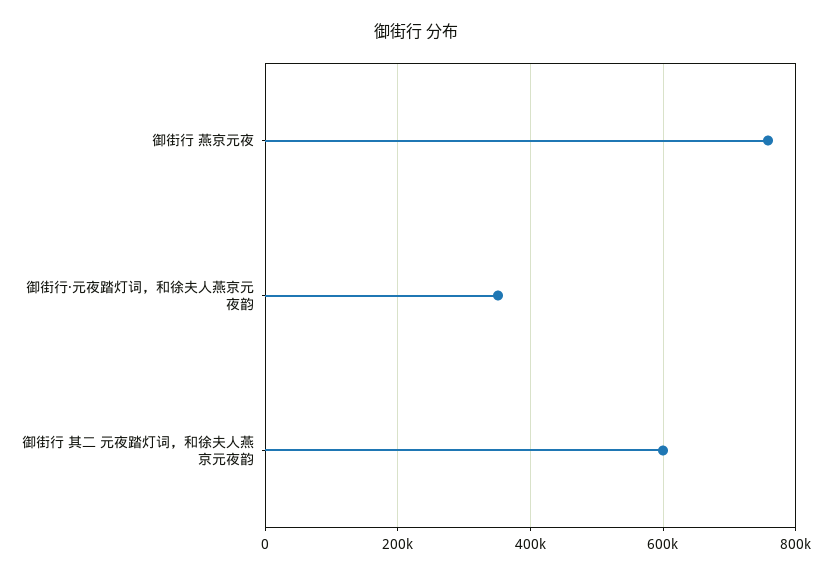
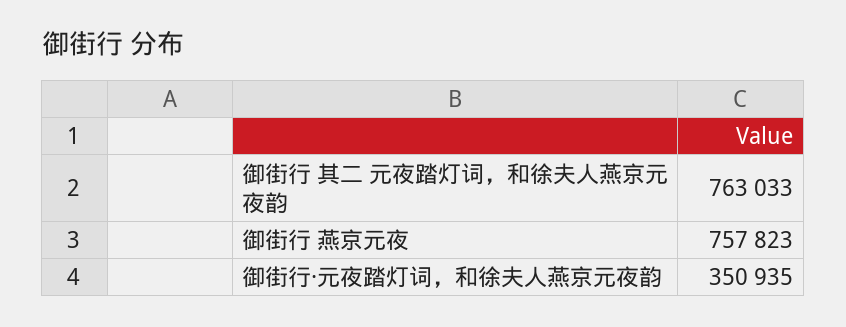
御街行 其二 元夜踏灯词，和徐夫人燕京元夜韵: 600000 -> 763033

